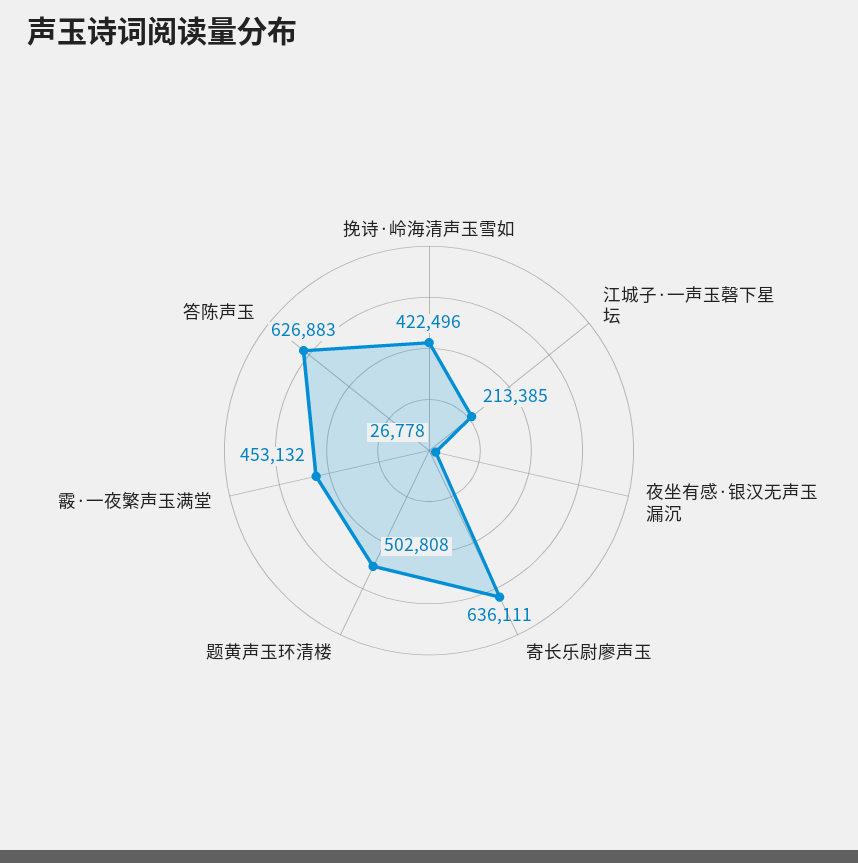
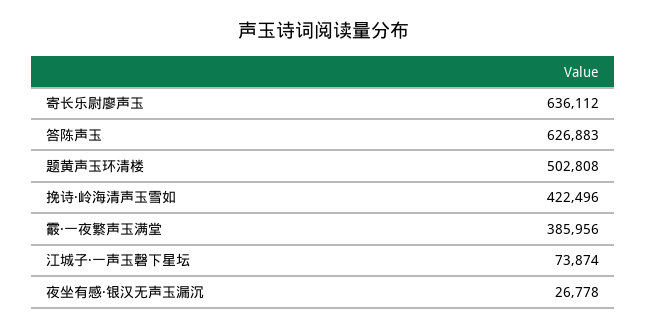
江城子·一声玉磬下星坛: 213385 -> 73874
寄长乐尉廖声玉: 636111 -> 636112
霰·一夜繁声玉满堂: 453132 -> 385956

